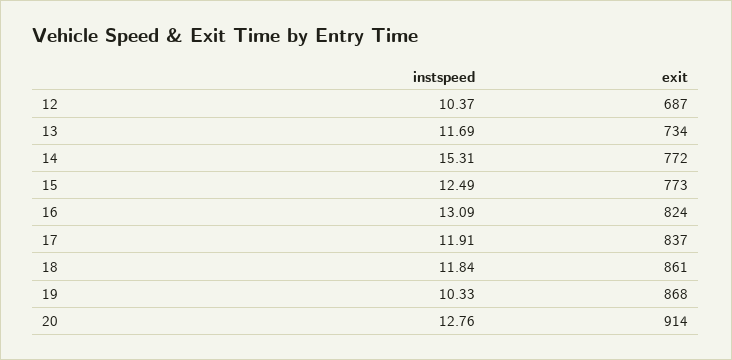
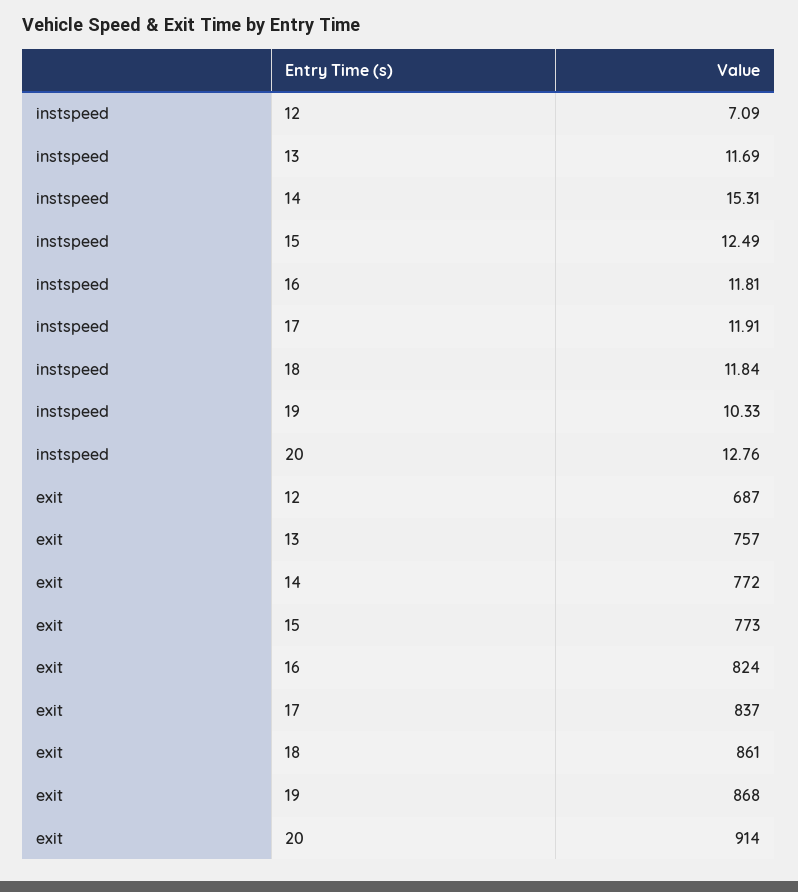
instspeed, 12: 10.37 -> 7.09
exit, 13: 734 -> 757
instspeed, 16: 13.09 -> 11.81

